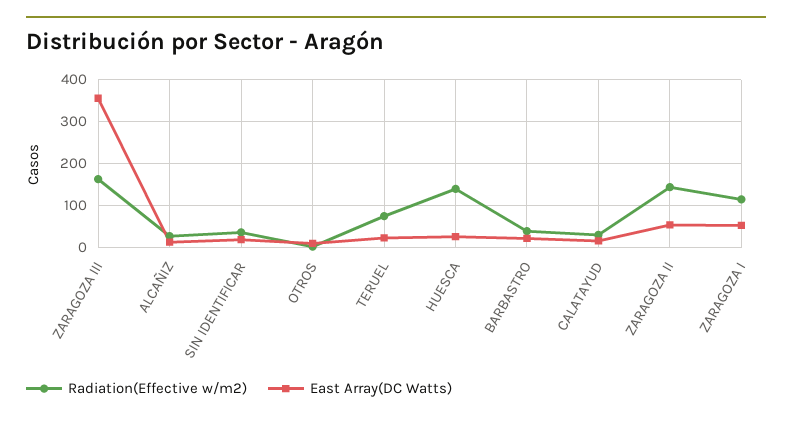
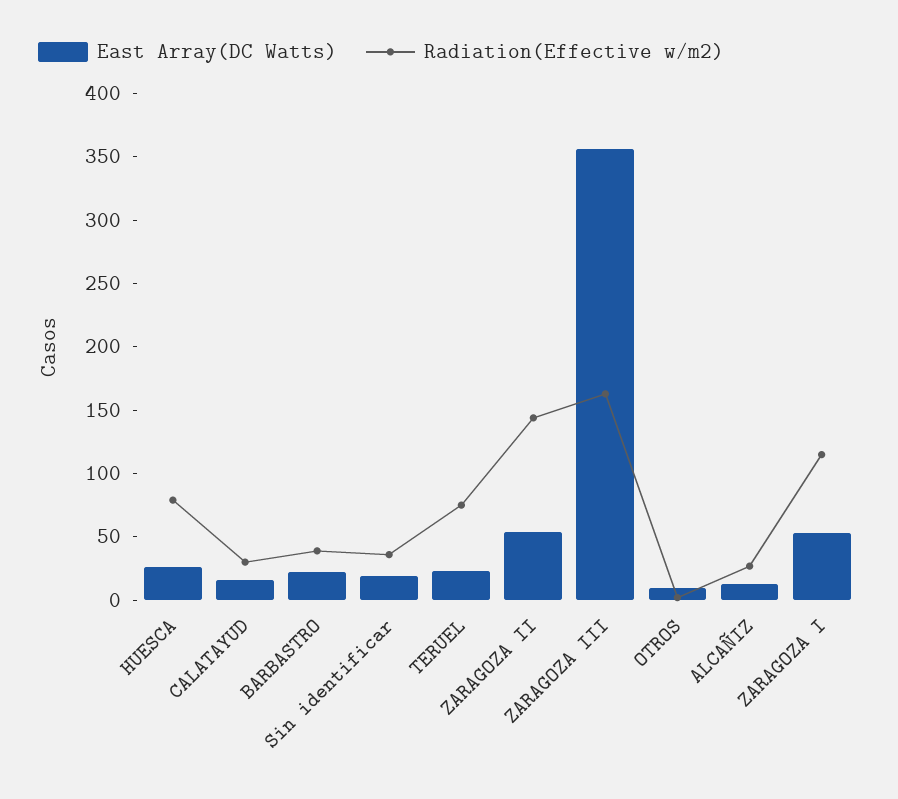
Radiation(Effective w/m2), HUESCA: 140 -> 80

